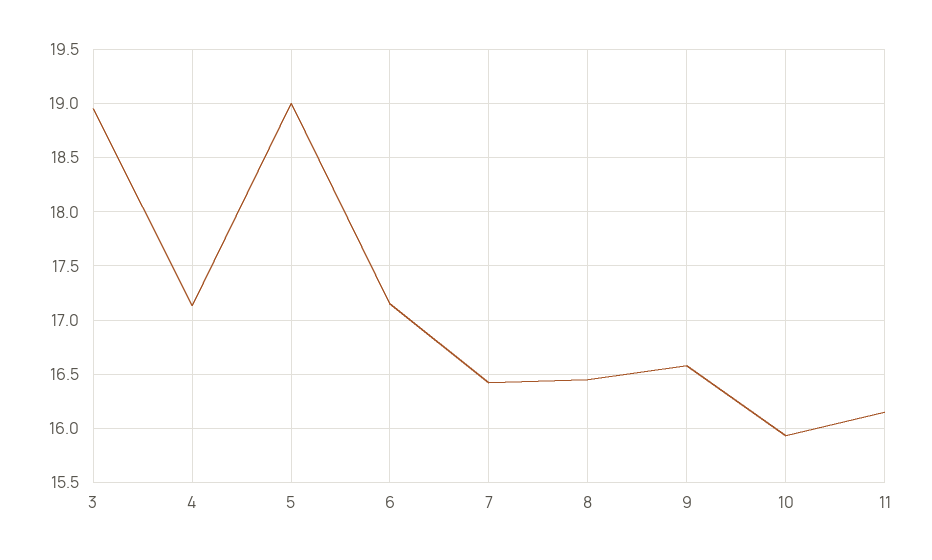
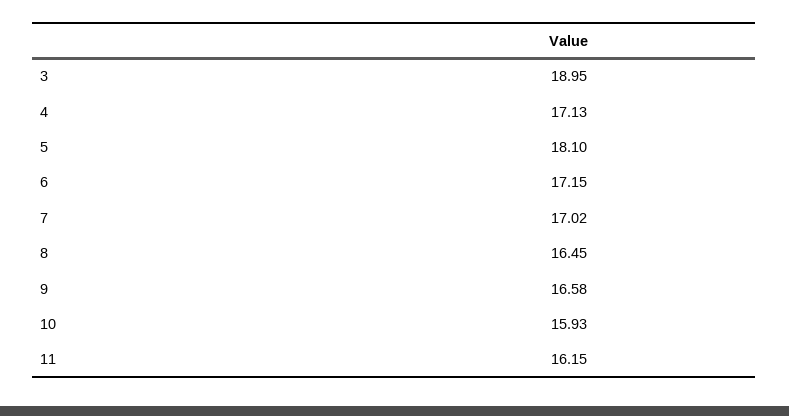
5: 19 -> 18.1
7: 16.4 -> 17.02

